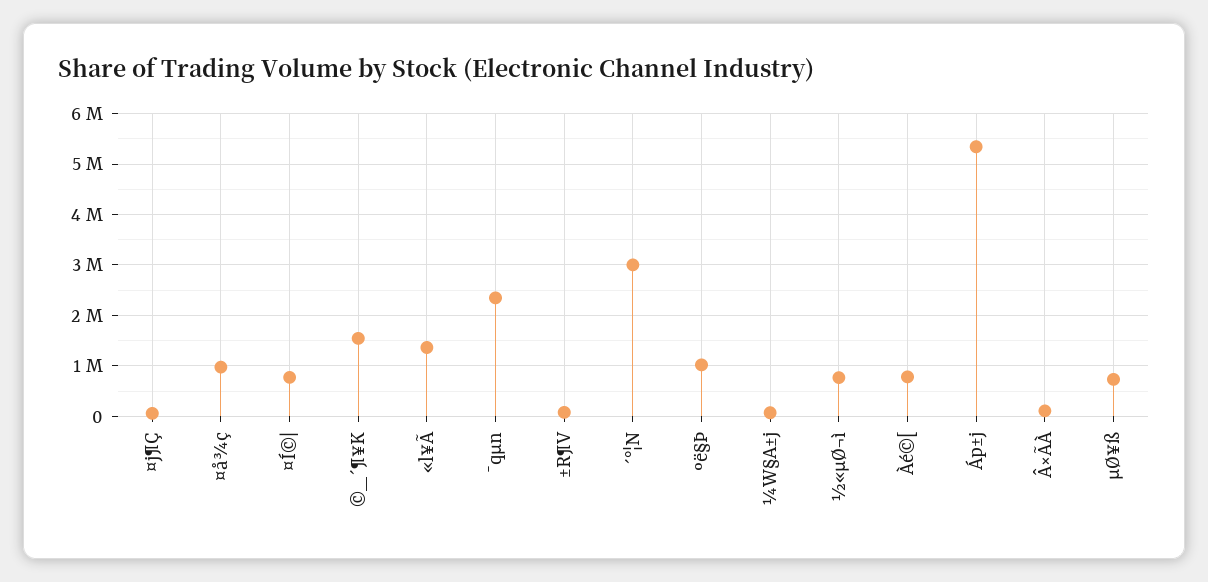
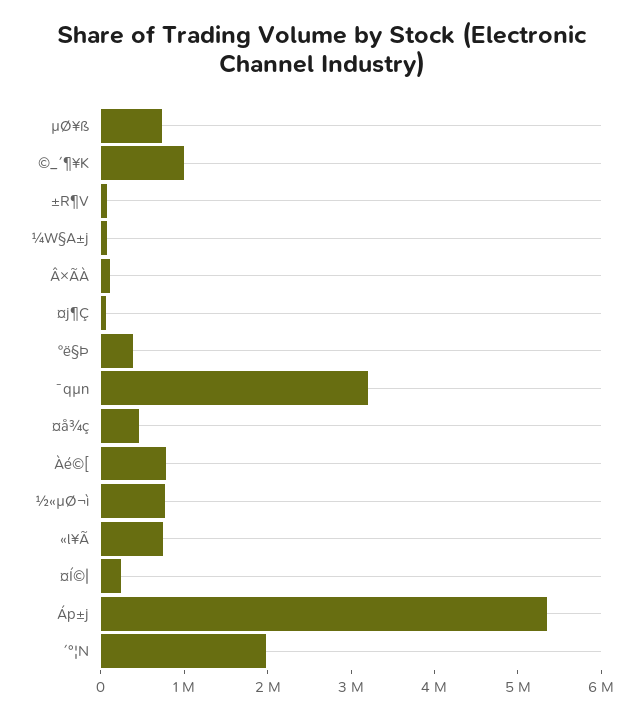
¤å¾ç: 1000000 -> 400000
¤Í©|: 800000 -> 200000
©_´¶¥K: 1600000 -> 1000000
«l¥Ã: 1400000 -> 800000
¯qµn: 2400000 -> 3200000
´°¦N: 3000000 -> 2000000
ºë§Þ: 1000000 -> 400000

